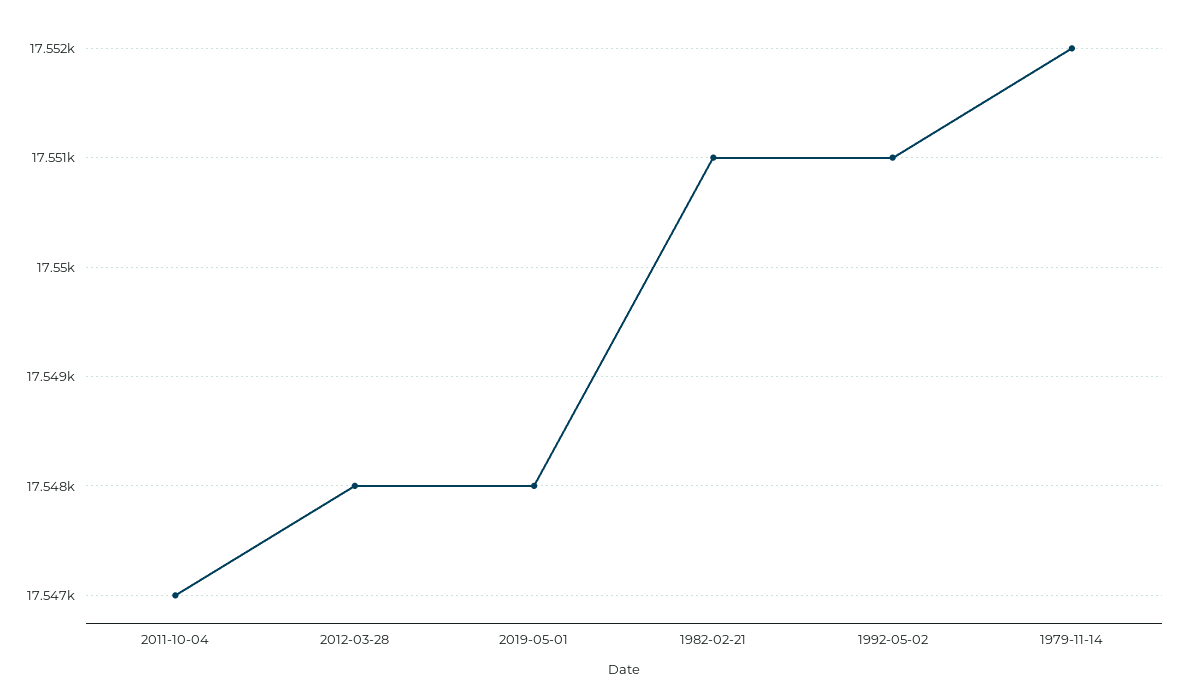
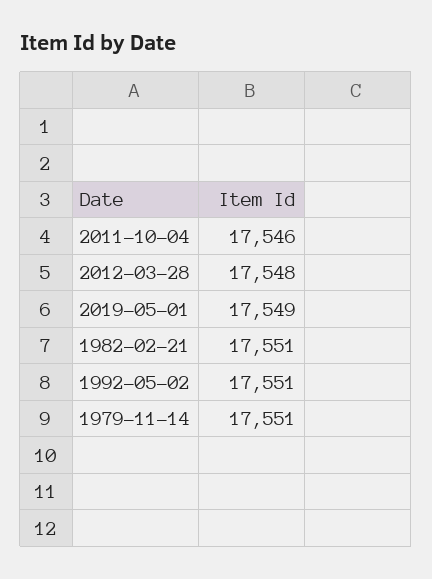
2011-10-04: 17547 -> 17546
2019-05-01: 17548 -> 17549
1979-11-14: 17552 -> 17551

